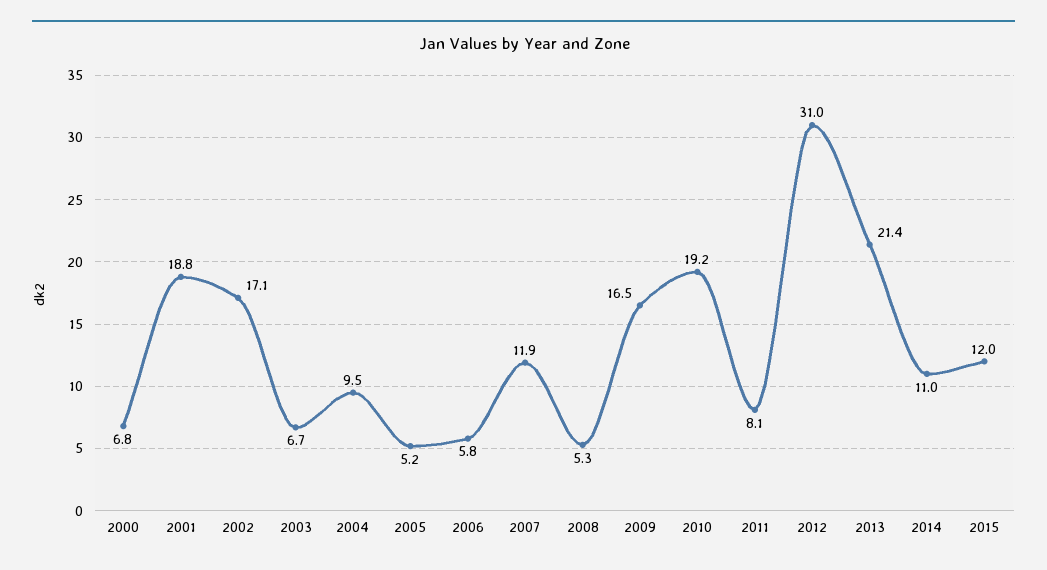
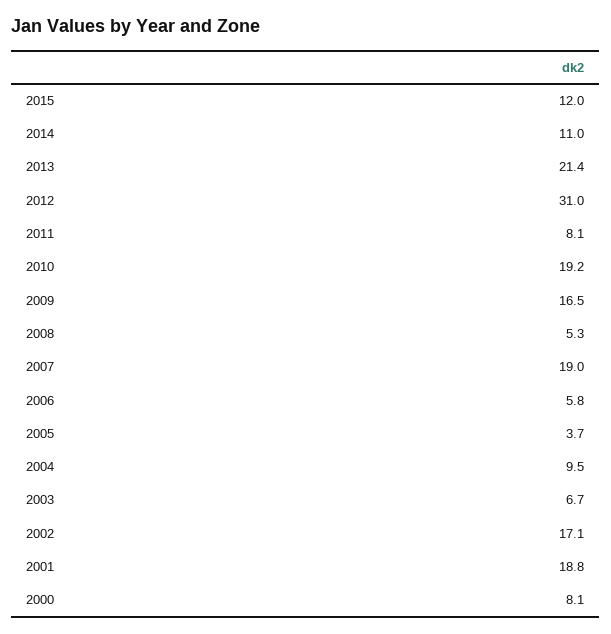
2000: 6.8 -> 8.1
2005: 5.2 -> 3.7
2007: 11.9 -> 19

